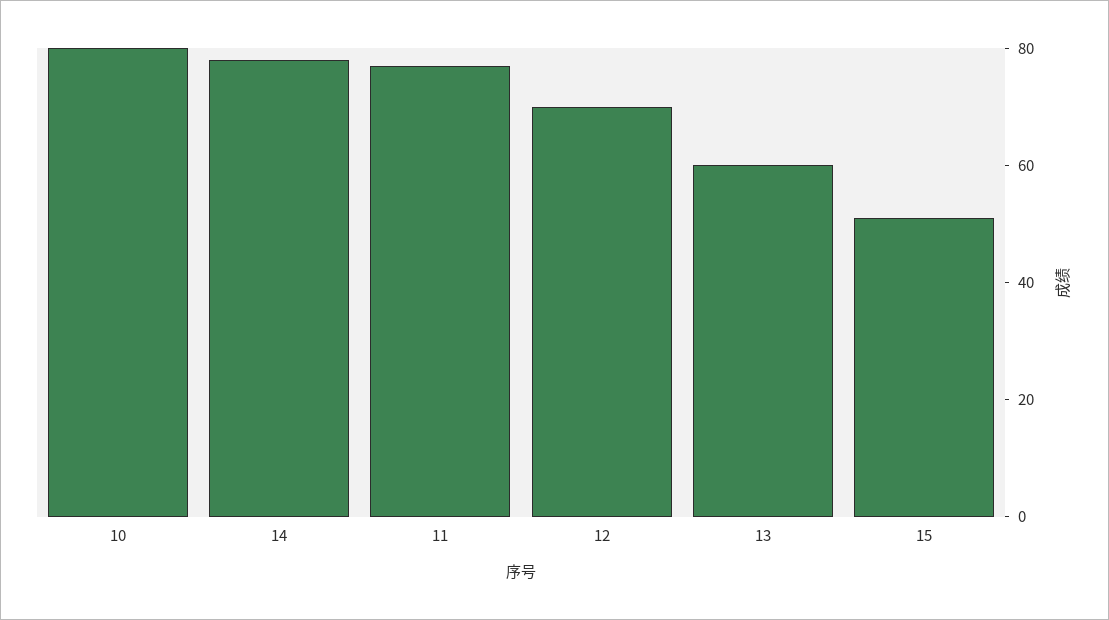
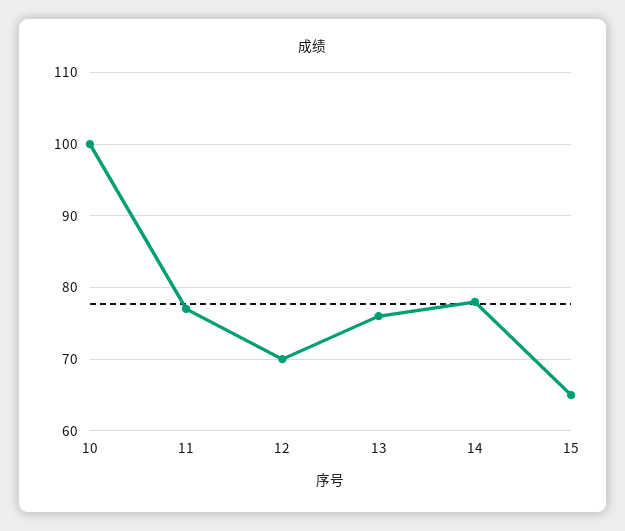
10: 80 -> 100
13: 60 -> 76
15: 50 -> 65

